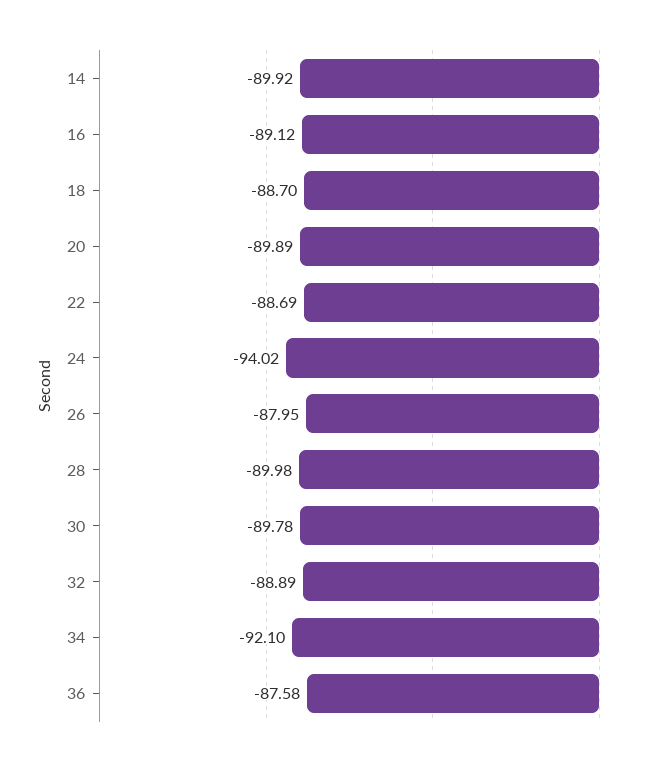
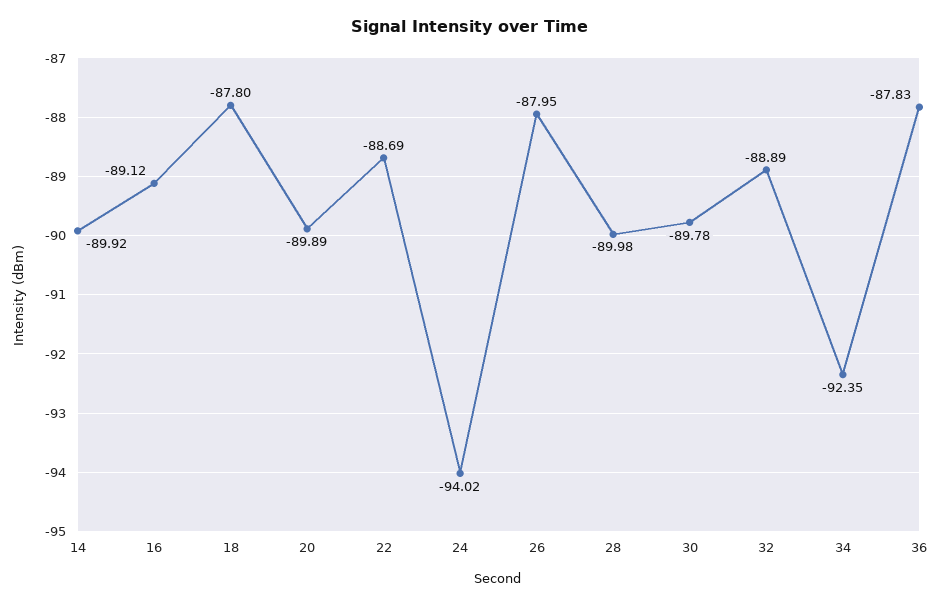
18: -88.7 -> -87.8
34: -92.1 -> -92.35
36: -87.58 -> -87.83

